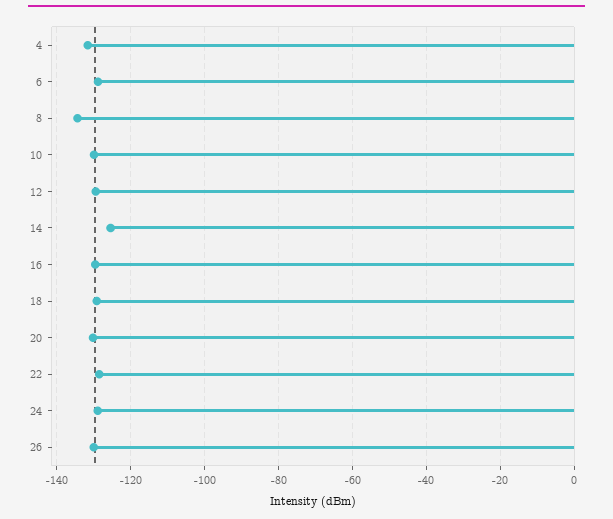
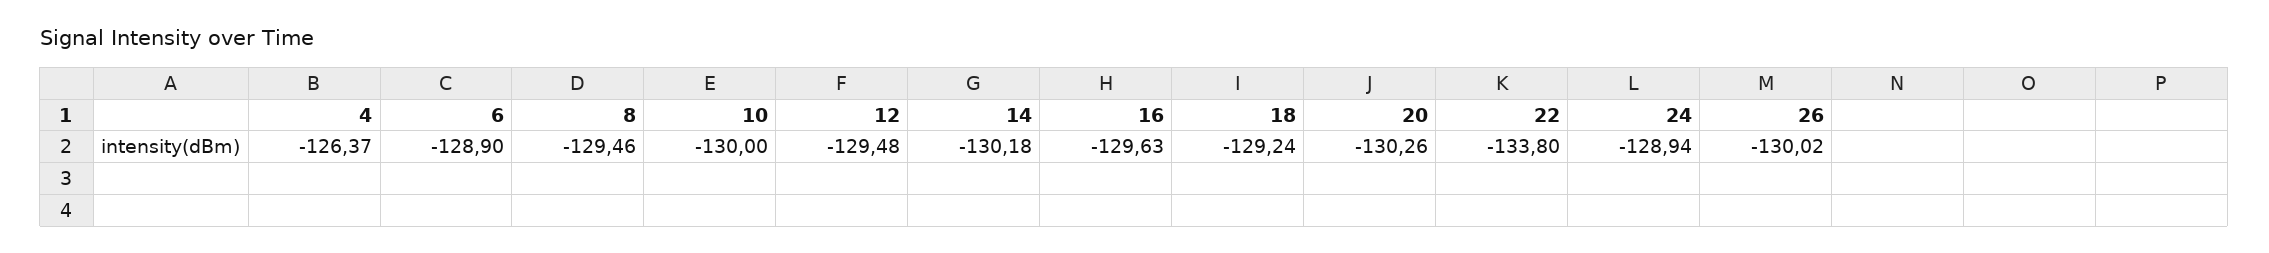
4: -132 -> -126.37
8: -134 -> -129.46
14: -126 -> -130.18
22: -128 -> -133.8

